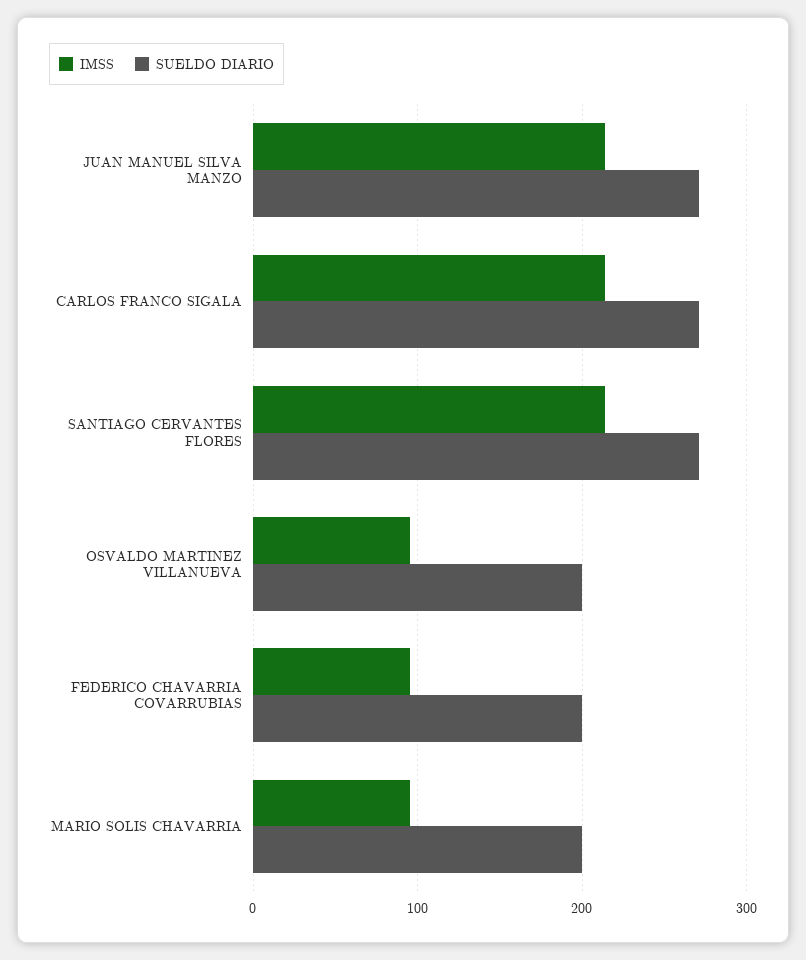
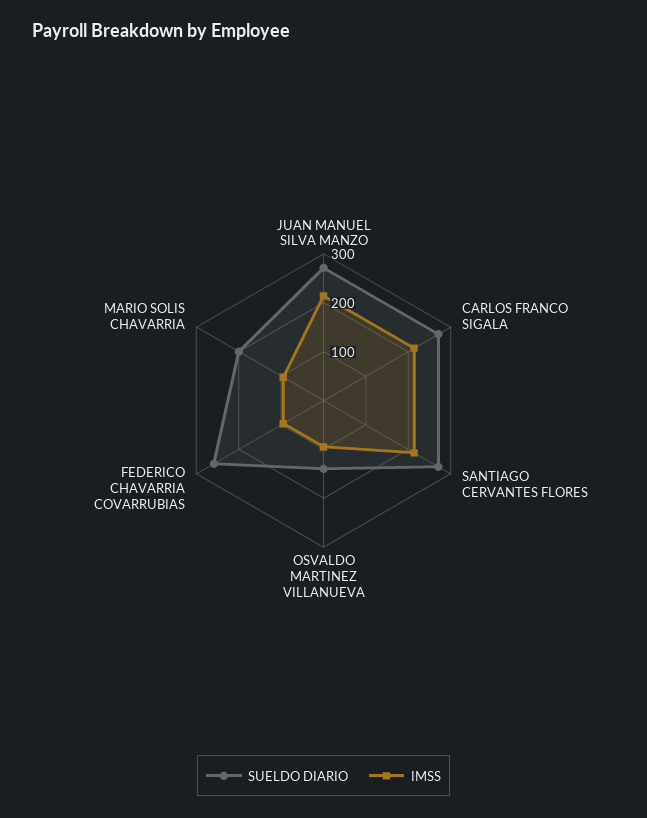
SUELDO DIARIO, OSVALDO MARTINEZ VILLANUEVA: 200 -> 140
SUELDO DIARIO, FEDERICO CHAVARRIA COVARRUBIAS: 200 -> 260

